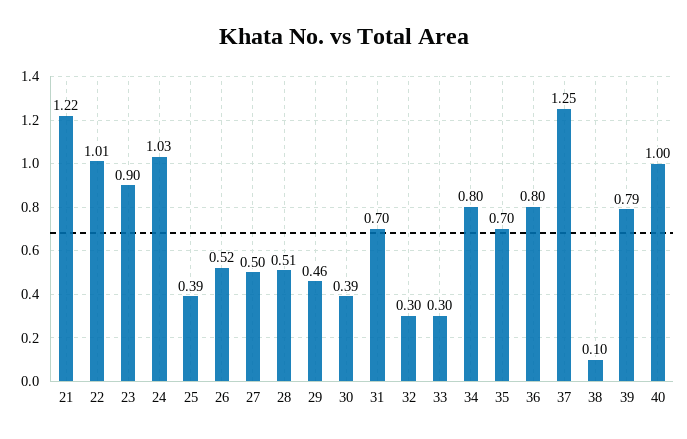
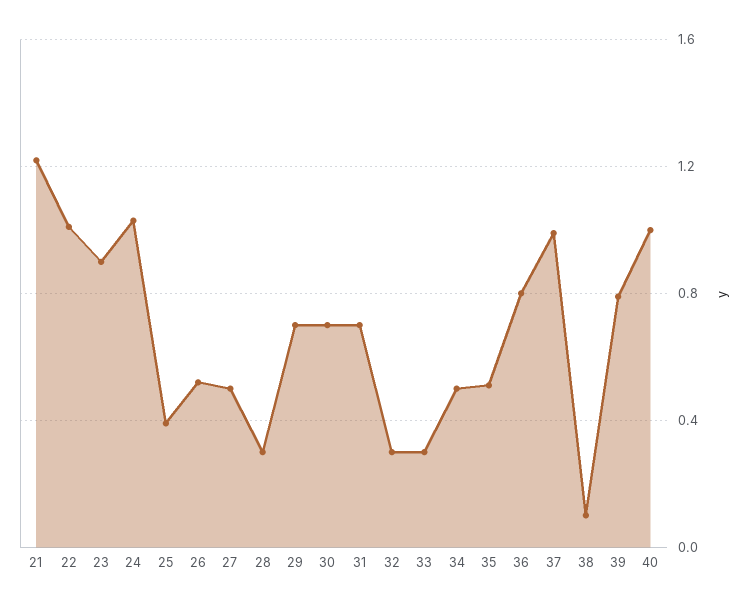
28: 0.51 -> 0.3
29: 0.46 -> 0.7
30: 0.39 -> 0.7
34: 0.8 -> 0.5
35: 0.7 -> 0.5
37: 1.25 -> 1

